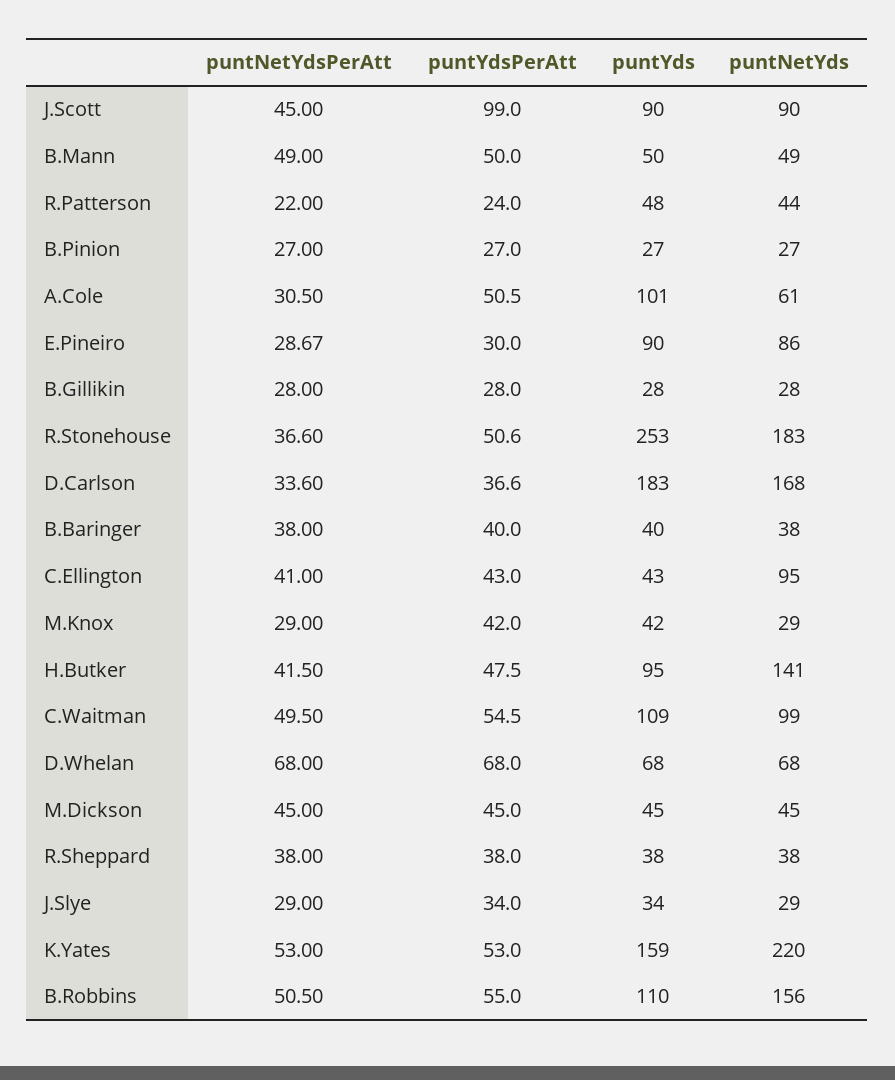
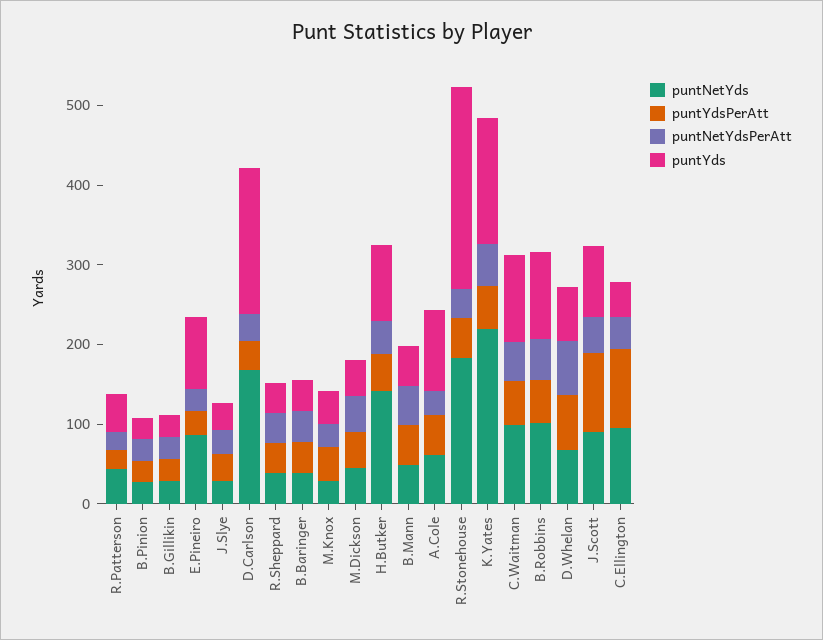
puntYdsPerAtt, C.Ellington: 43 -> 100
puntNetYds, B.Robbins: 156 -> 100

